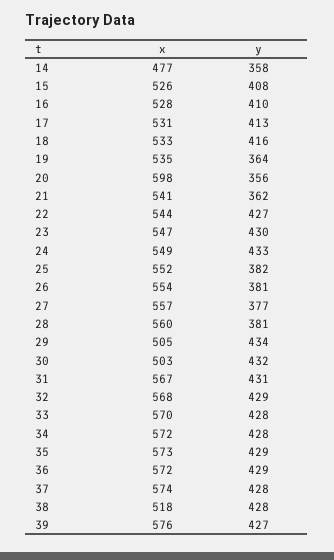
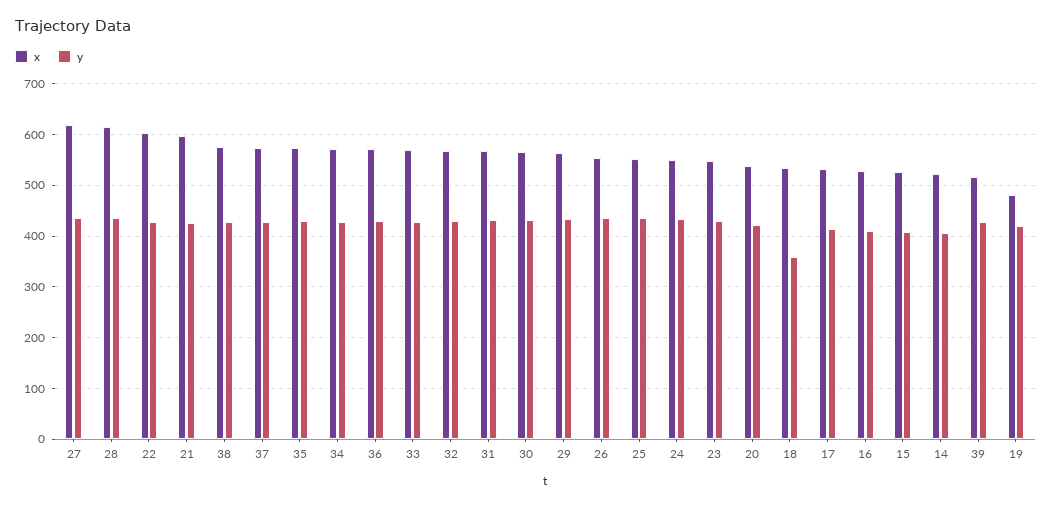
x, 14: 477 -> 520
y, 14: 358 -> 400
y, 18: 416 -> 360
x, 19: 535 -> 480
y, 19: 364 -> 420
x, 20: 598 -> 540
y, 20: 356 -> 420
x, 21: 541 -> 600
y, 21: 362 -> 420
x, 22: 544 -> 600
y, 25: 382 -> 440
y, 26: 381 -> 440
x, 27: 557 -> 620
y, 27: 377 -> 440
x, 28: 560 -> 620
y, 28: 381 -> 440
x, 29: 505 -> 560
x, 30: 503 -> 560
x, 38: 518 -> 580
x, 39: 576 -> 520

